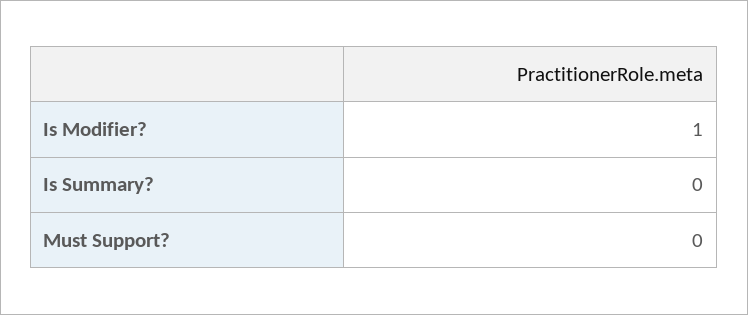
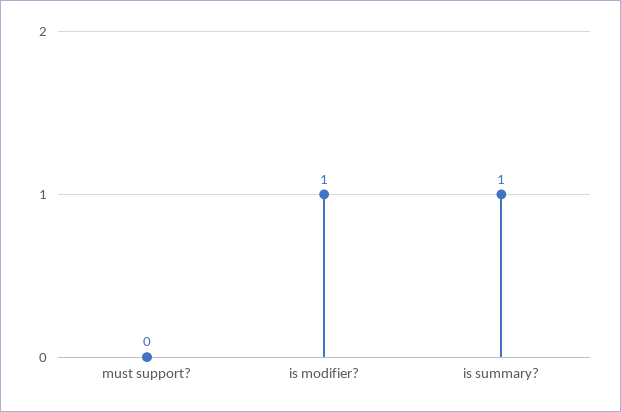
Is Summary?: 0 -> 1

